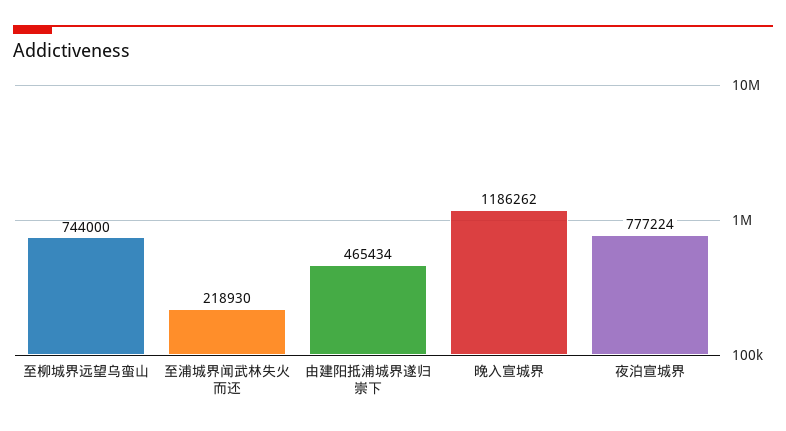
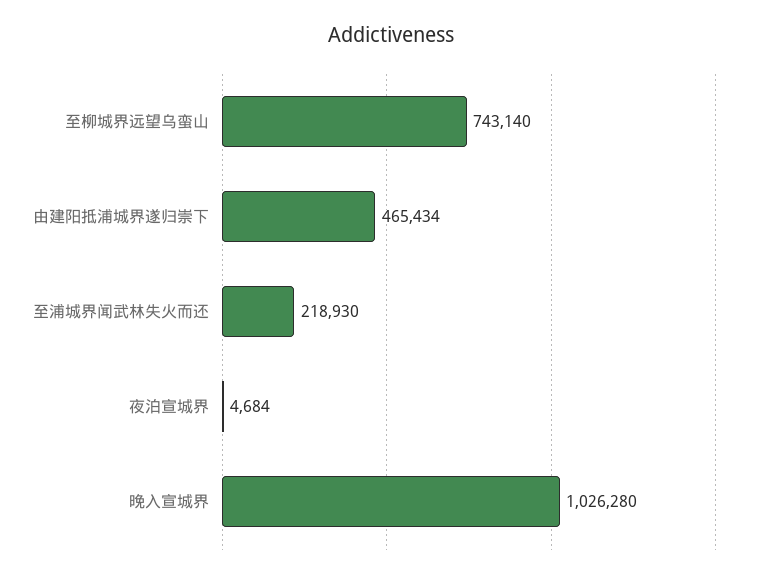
至柳城界远望乌蛮山: 744000 -> 743140
晚入宣城界: 1186262 -> 1026280
夜泊宣城界: 777224 -> 4684

